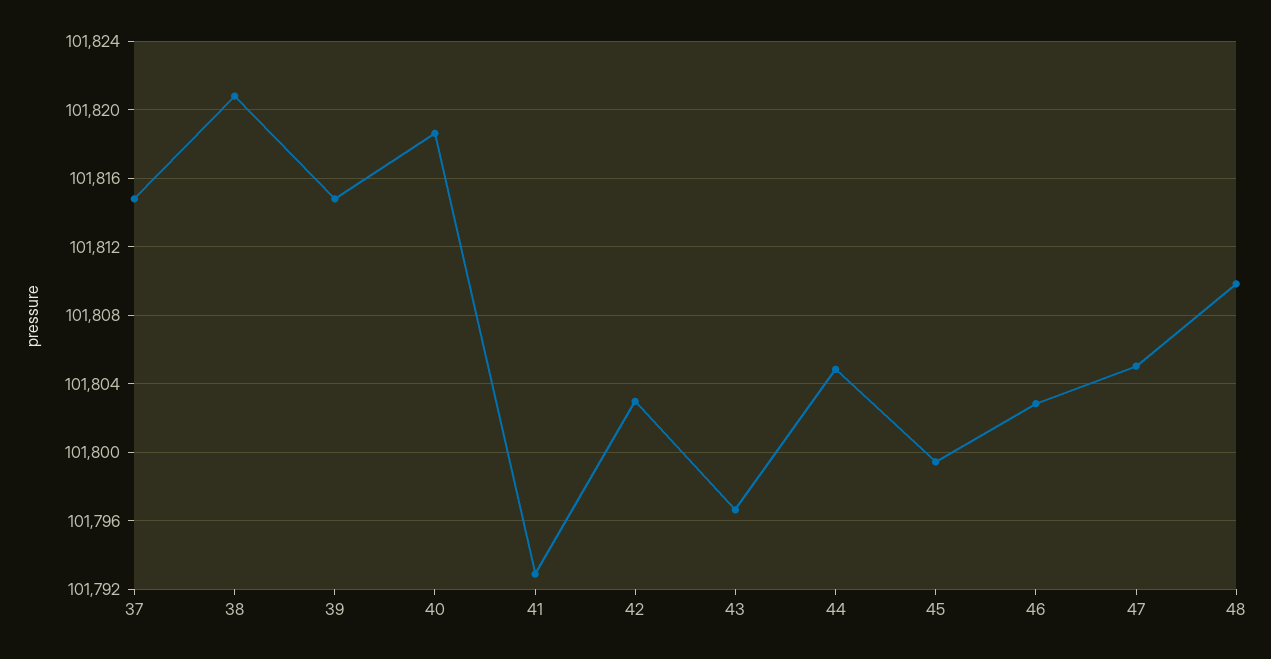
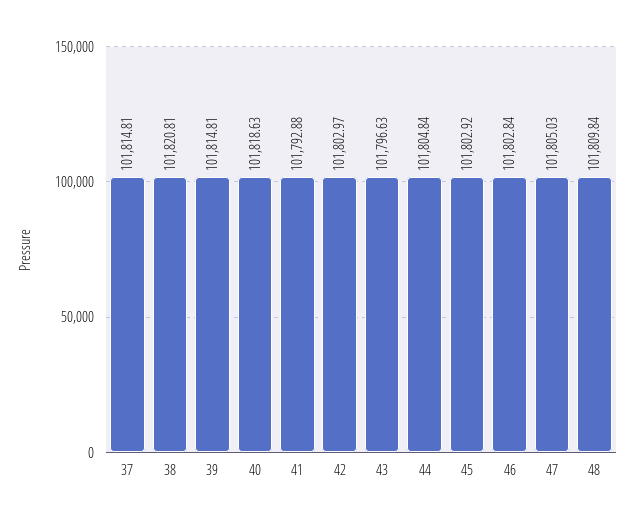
45: 101799.5 -> 101802.92

